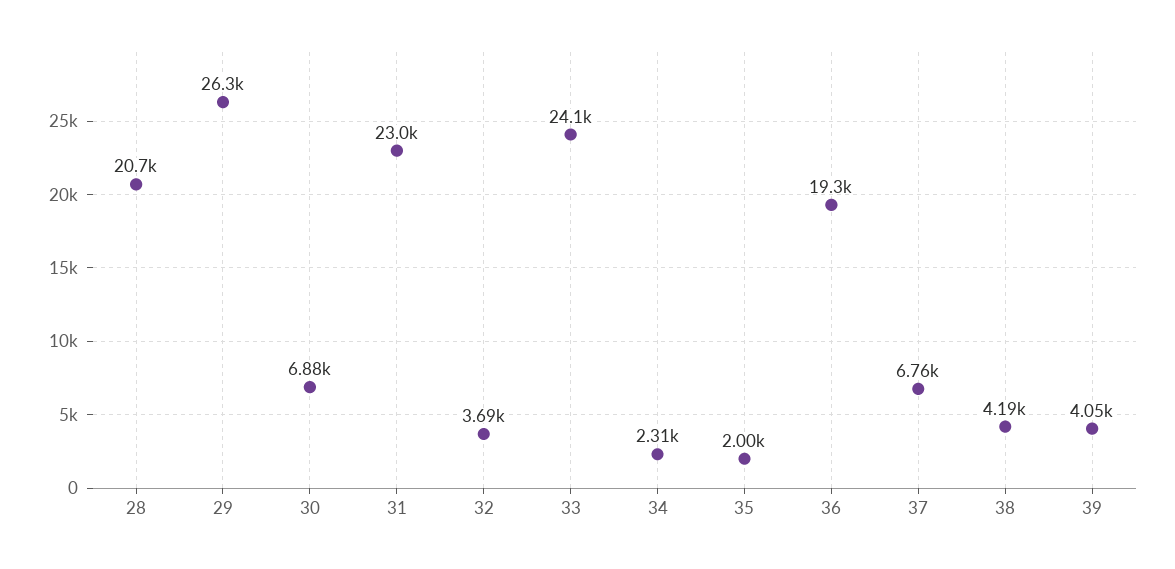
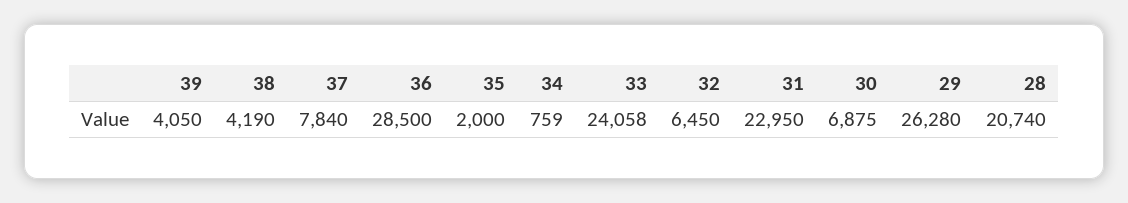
32: 3690 -> 6450
34: 2310 -> 759
36: 19300 -> 28500
37: 6760 -> 7840

